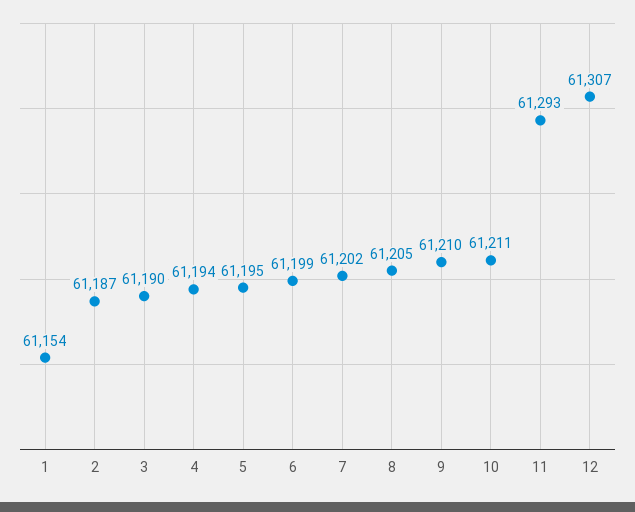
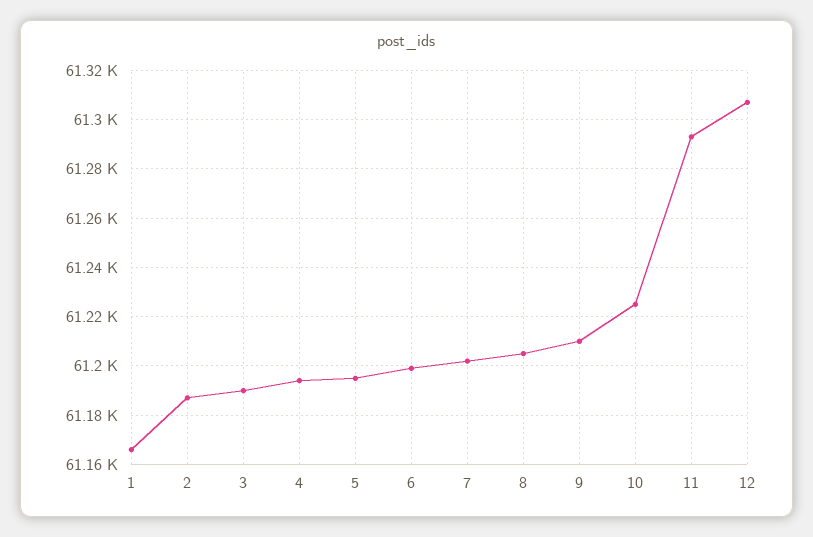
1: 61154 -> 61165
10: 61211 -> 61225

